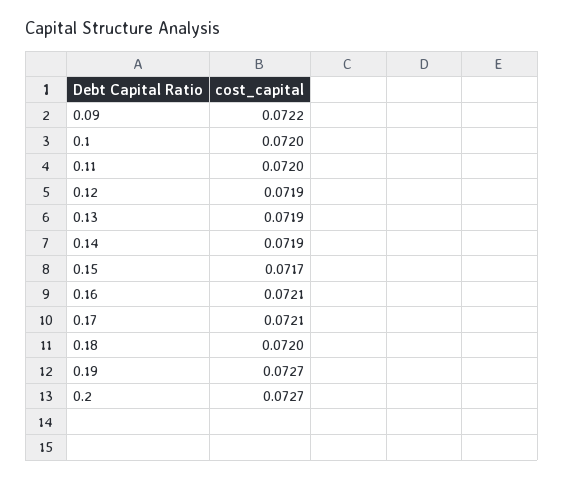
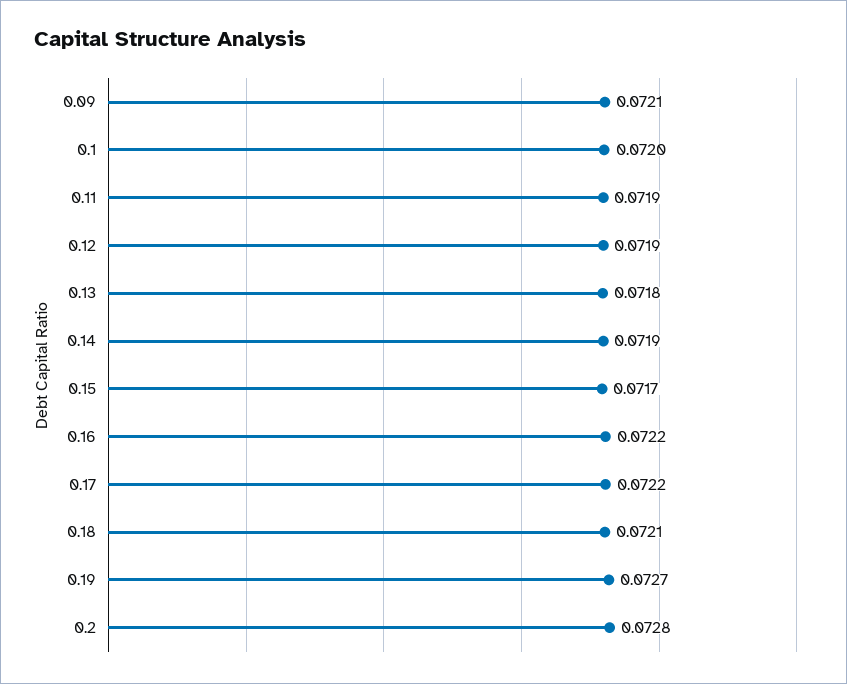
0.09: 0.0722 -> 0.0721
0.11: 0.072 -> 0.0719
0.13: 0.0719 -> 0.0718
0.16: 0.0721 -> 0.0722
0.17: 0.0721 -> 0.0722
0.18: 0.072 -> 0.0721
0.2: 0.0727 -> 0.0728

